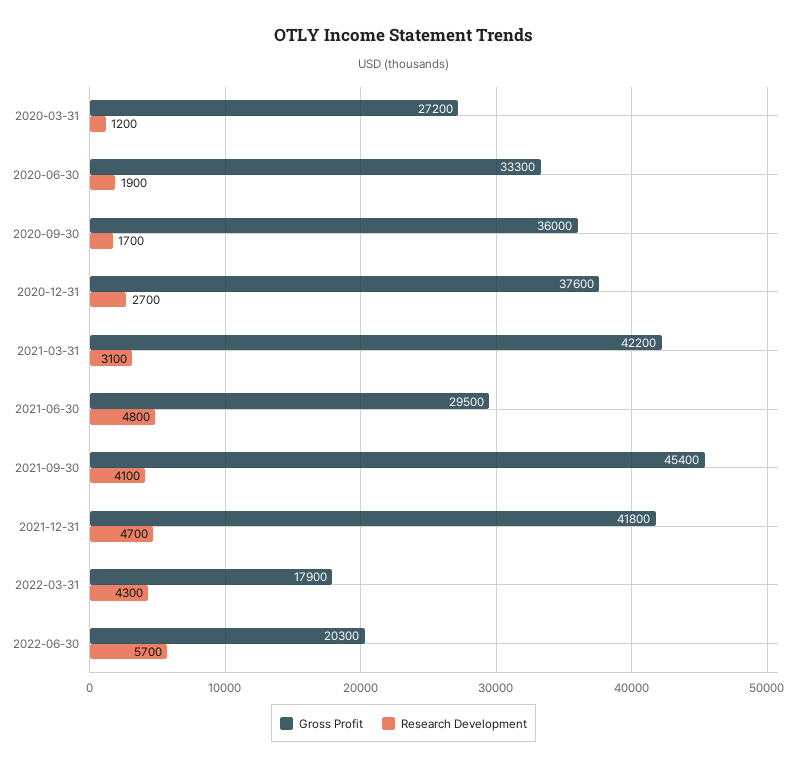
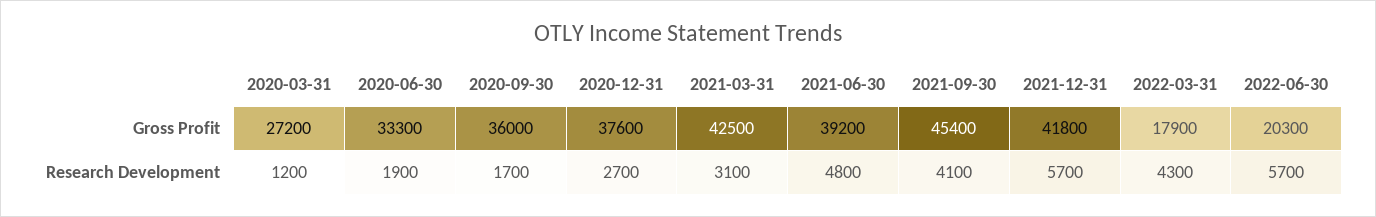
Gross Profit, 2021-03-31: 42200 -> 42500
Gross Profit, 2021-06-30: 29500 -> 39200
Research Development, 2021-12-31: 4700 -> 5700

